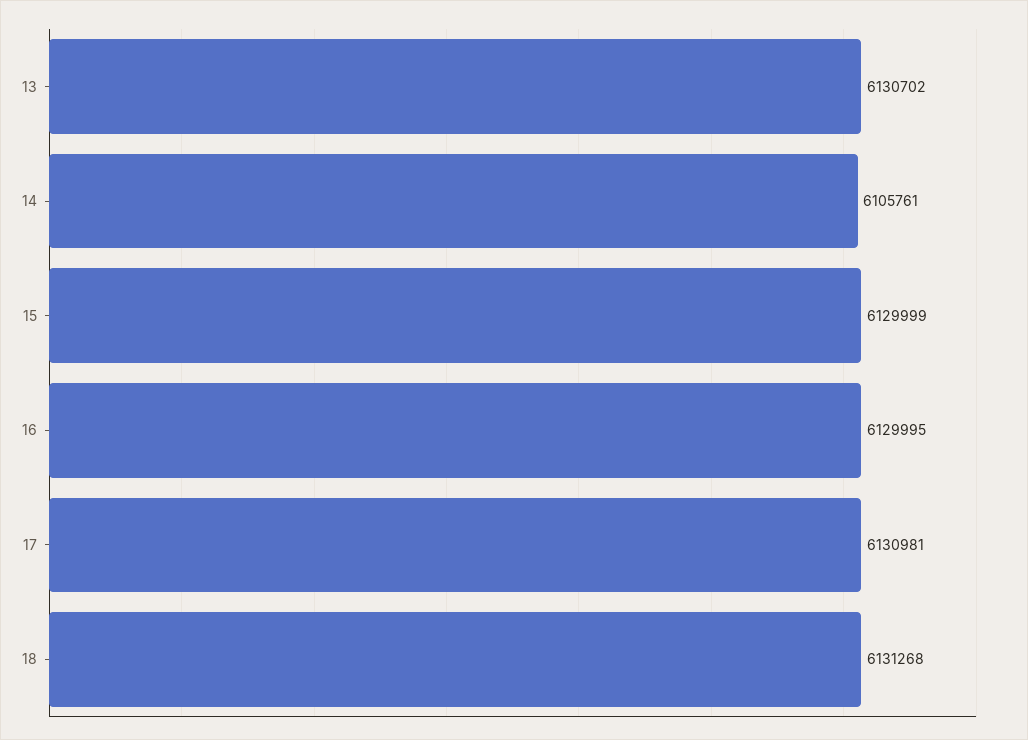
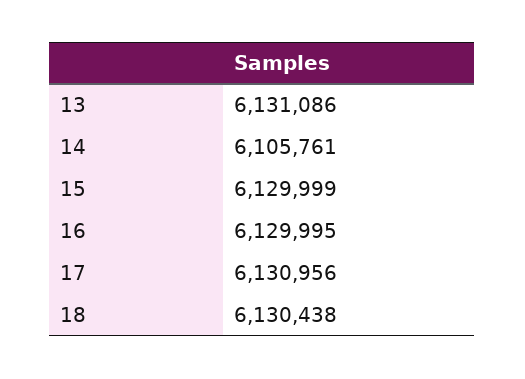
13: 6130702 -> 6131086
17: 6130981 -> 6130956
18: 6131268 -> 6130438

